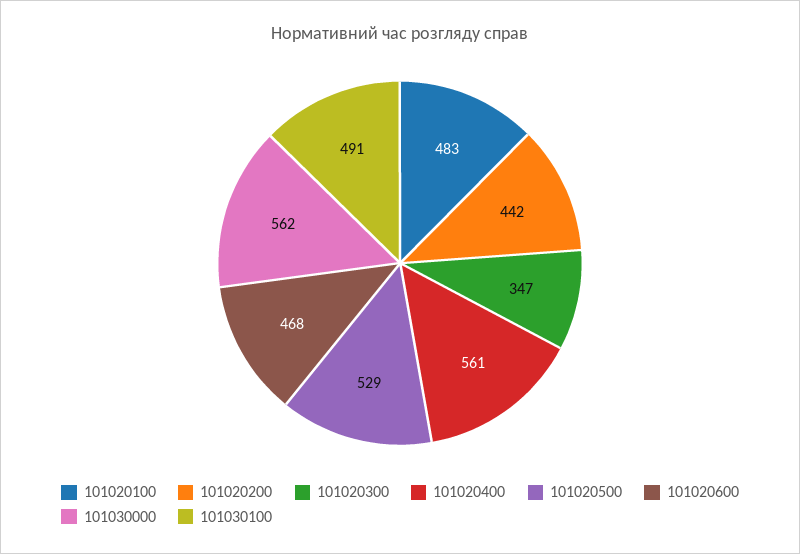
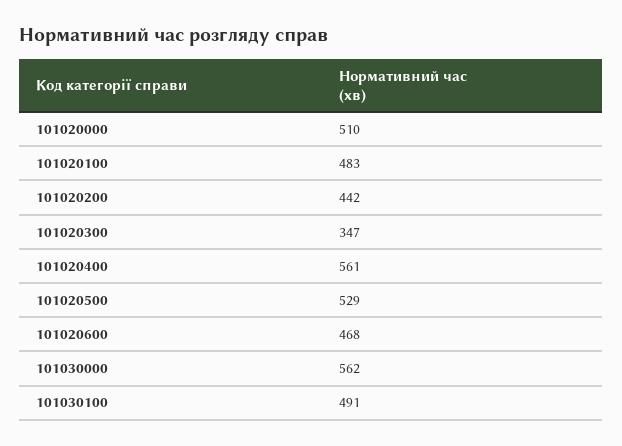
101020000: none -> 510

